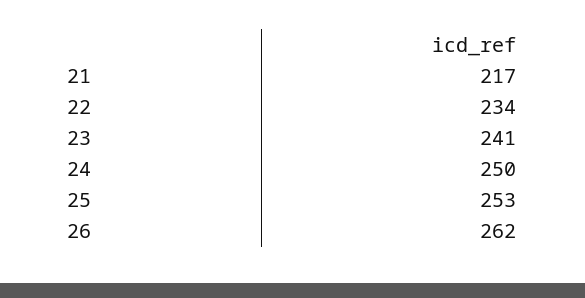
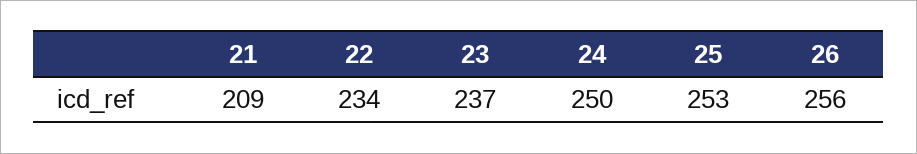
21: 217 -> 209
23: 241 -> 237
26: 262 -> 256

